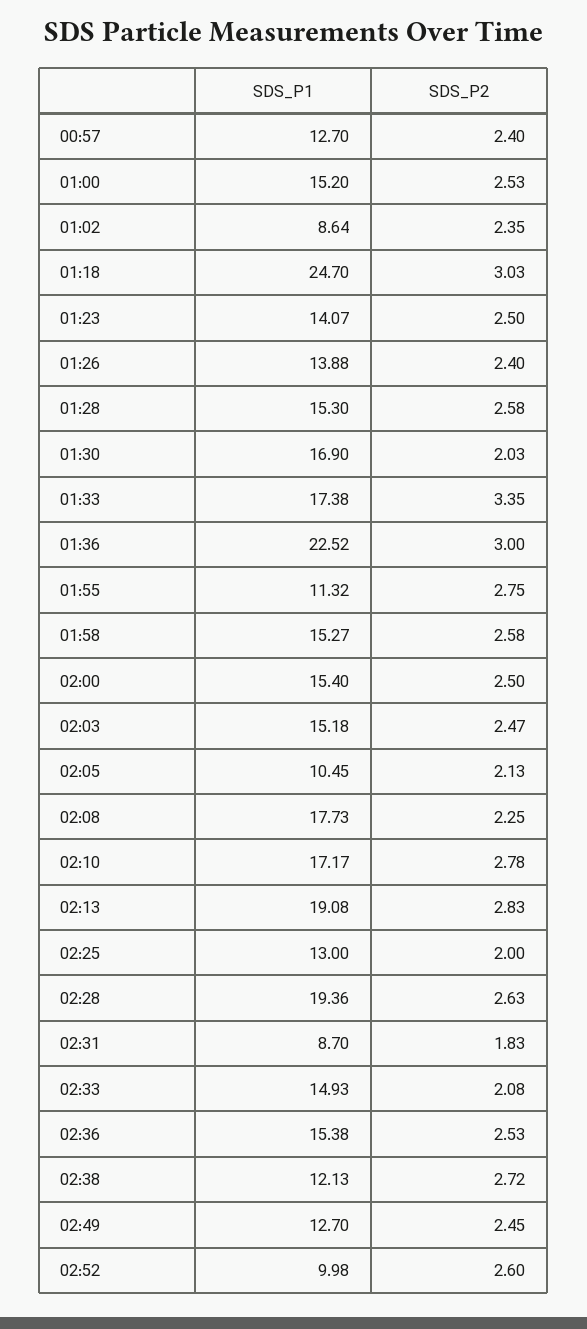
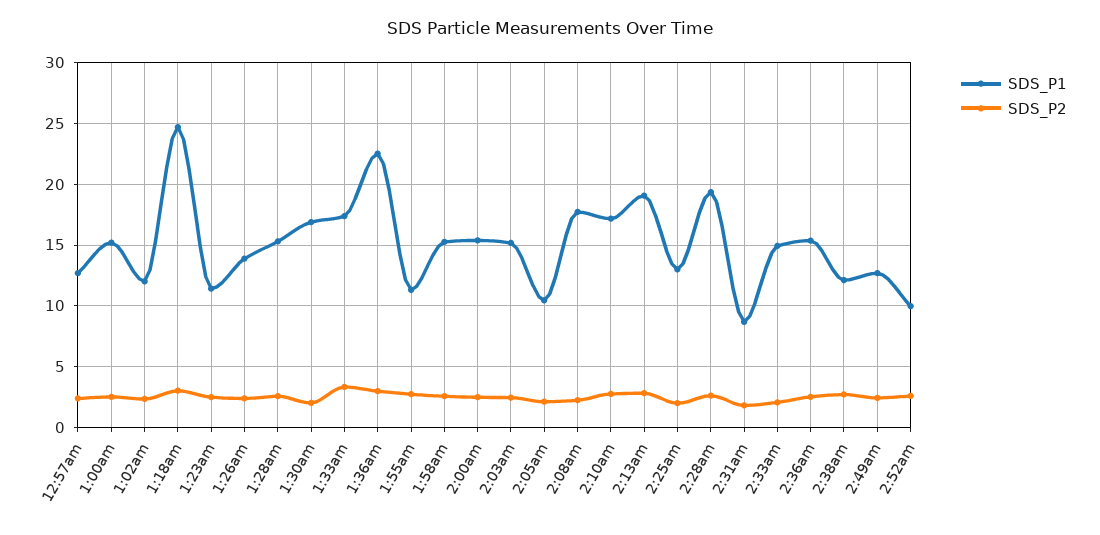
SDS_P1, 01:02: 8.64 -> 12
SDS_P1, 01:23: 14.07 -> 11.5

